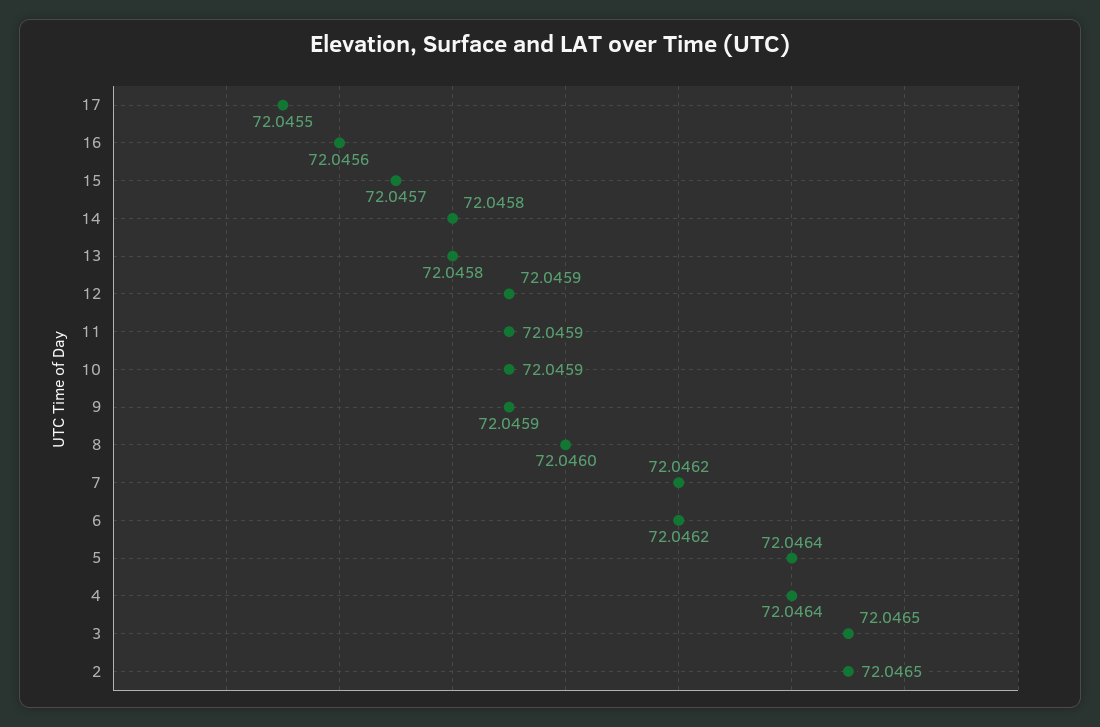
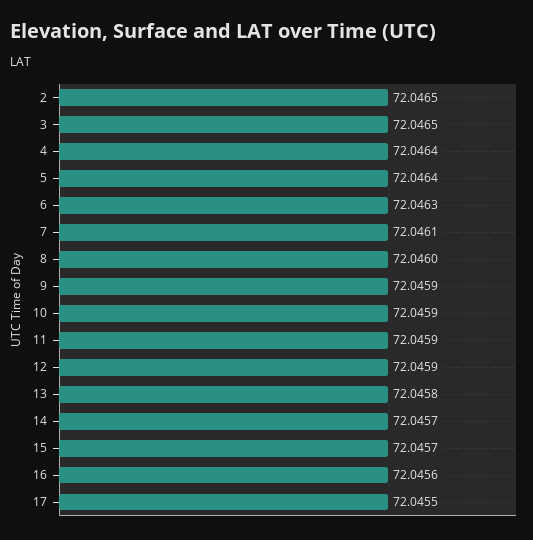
14: 72.0458 -> 72.0457
7: 72.0462 -> 72.0461
6: 72.0462 -> 72.0463

